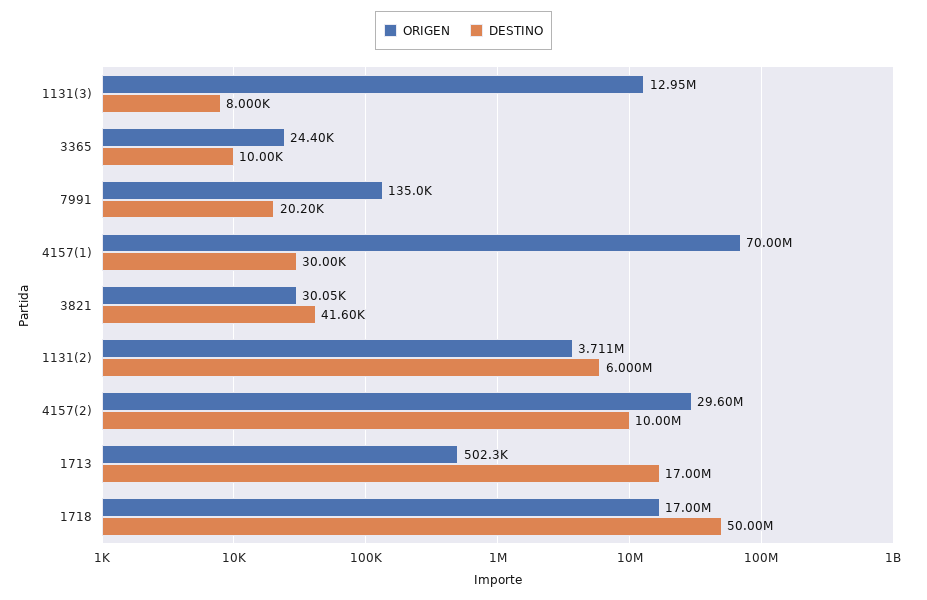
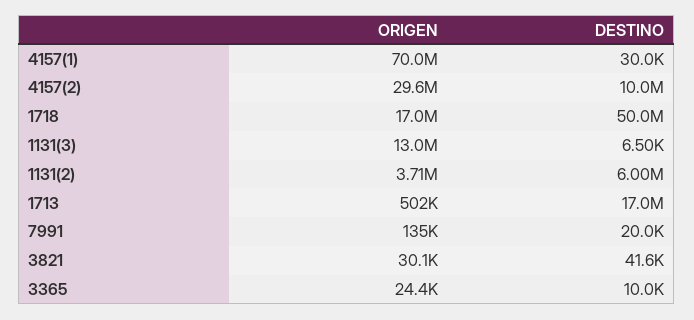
DESTINO, 1131(3): 8000 -> 6500
DESTINO, 7991: 20200 -> 20000

